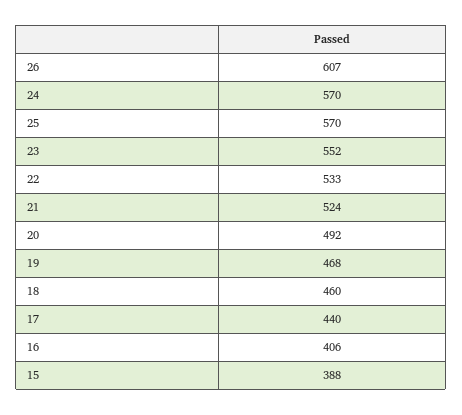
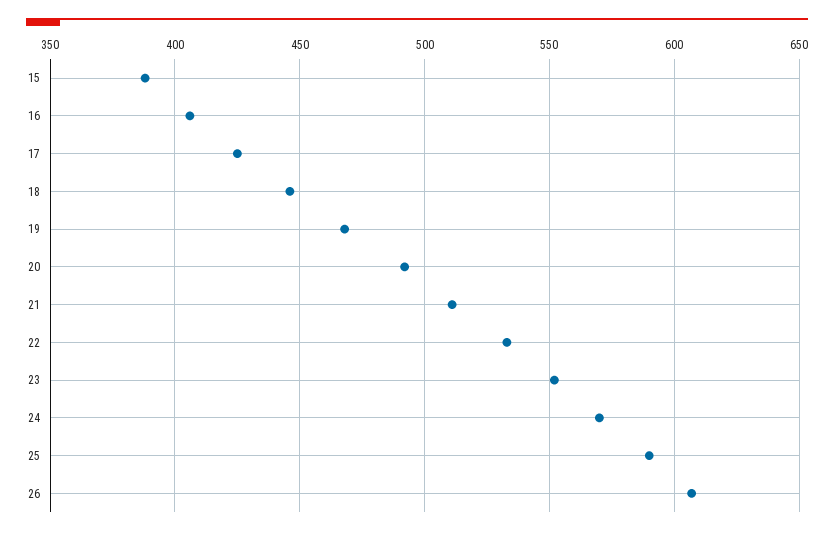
25: 570 -> 590
21: 524 -> 510
18: 460 -> 445
17: 440 -> 425

